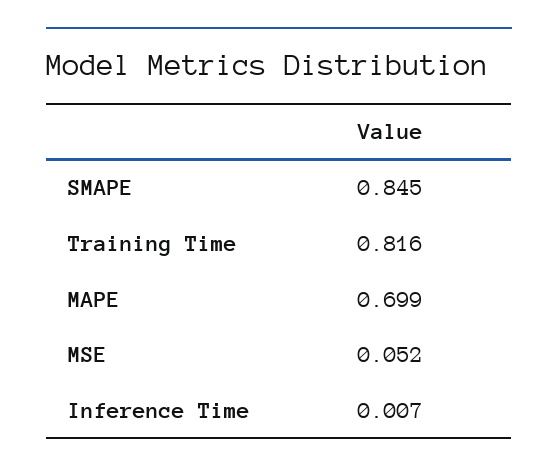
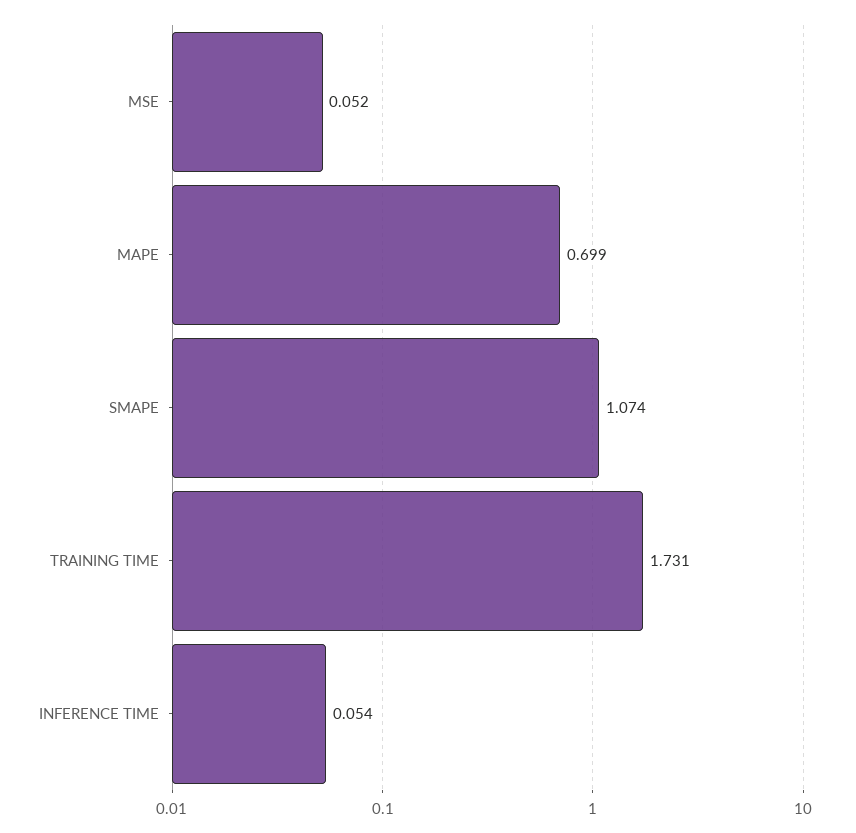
SMAPE: 0.845 -> 1.074
Training Time: 0.816 -> 1.731
Inference Time: 0.007 -> 0.054

